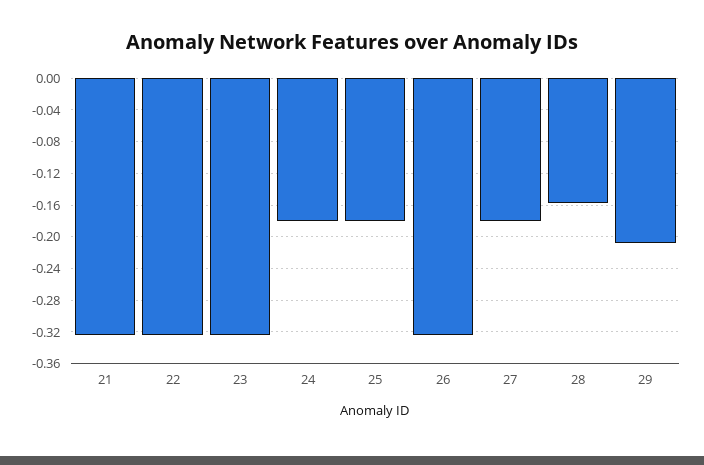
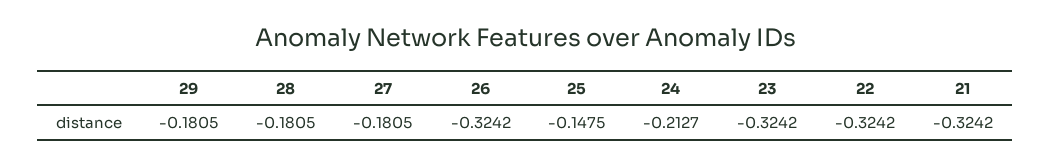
24: -0.18 -> -0.2127
25: -0.18 -> -0.1475
28: -0.16 -> -0.1805
29: -0.21 -> -0.1805

